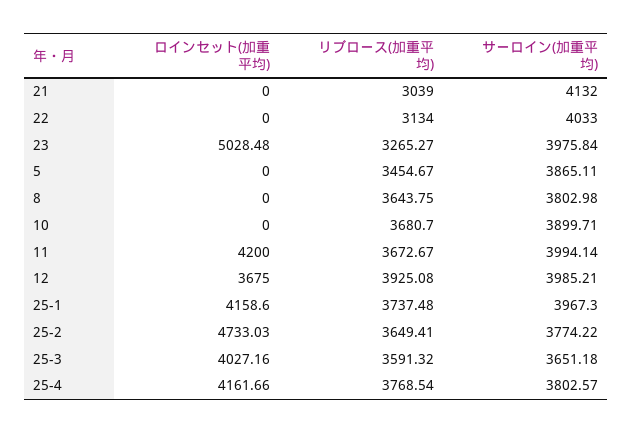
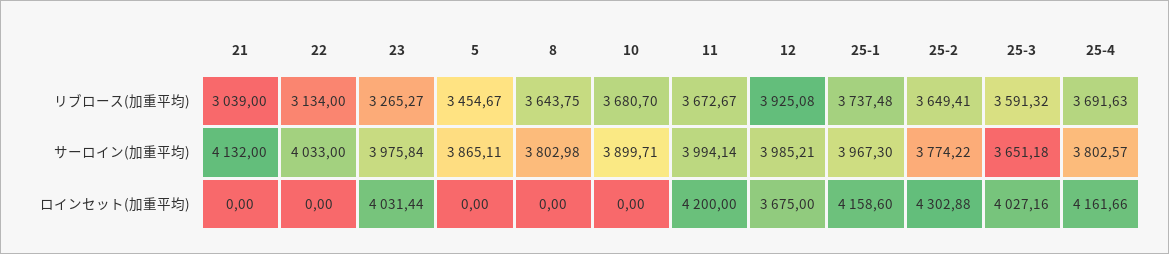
ロインセット(加重平均), 23: 5028.48 -> 4031.44
ロインセット(加重平均), 25-2: 4733.03 -> 4302.88
リブロース(加重平均), 25-4: 3768.54 -> 3691.63

